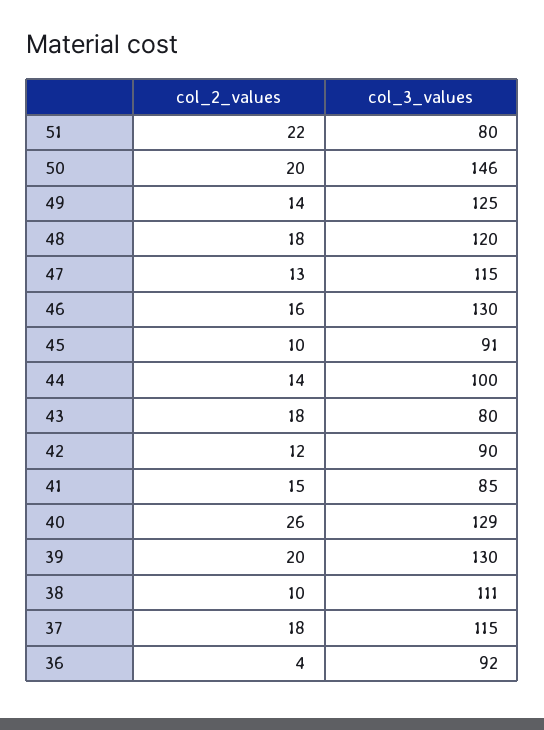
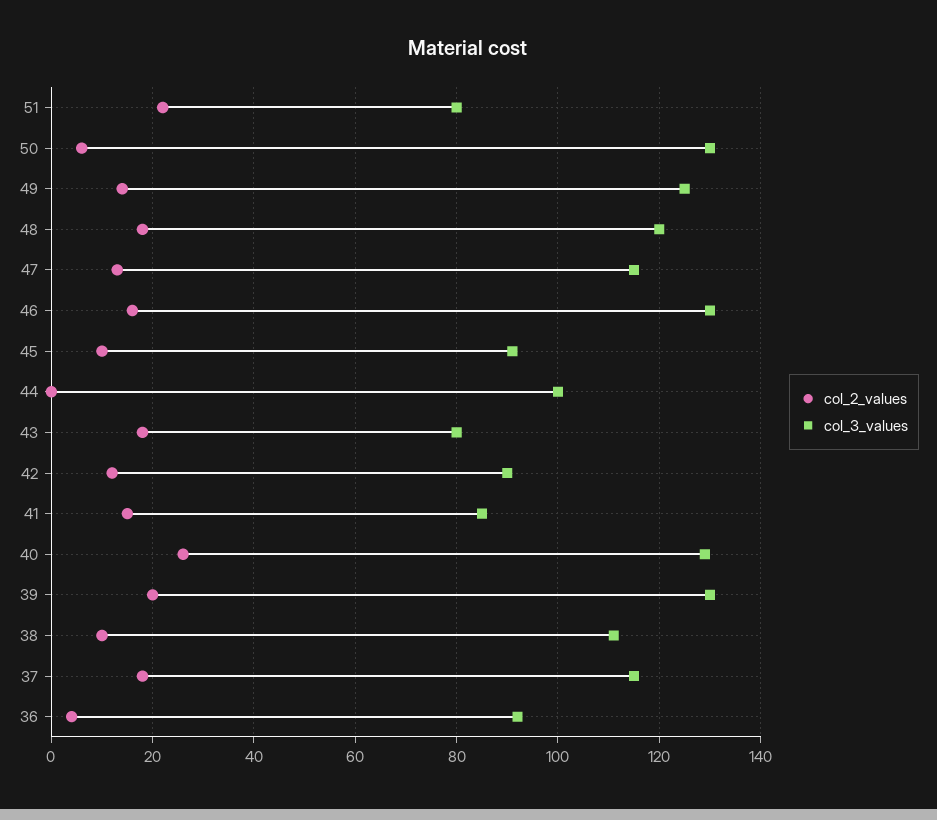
col_2_values, 50: 20 -> 5
col_3_values, 50: 146 -> 130
col_2_values, 44: 14 -> 0

